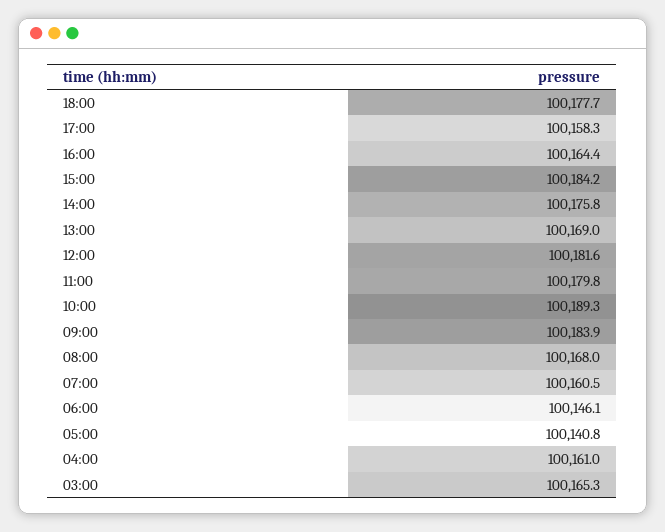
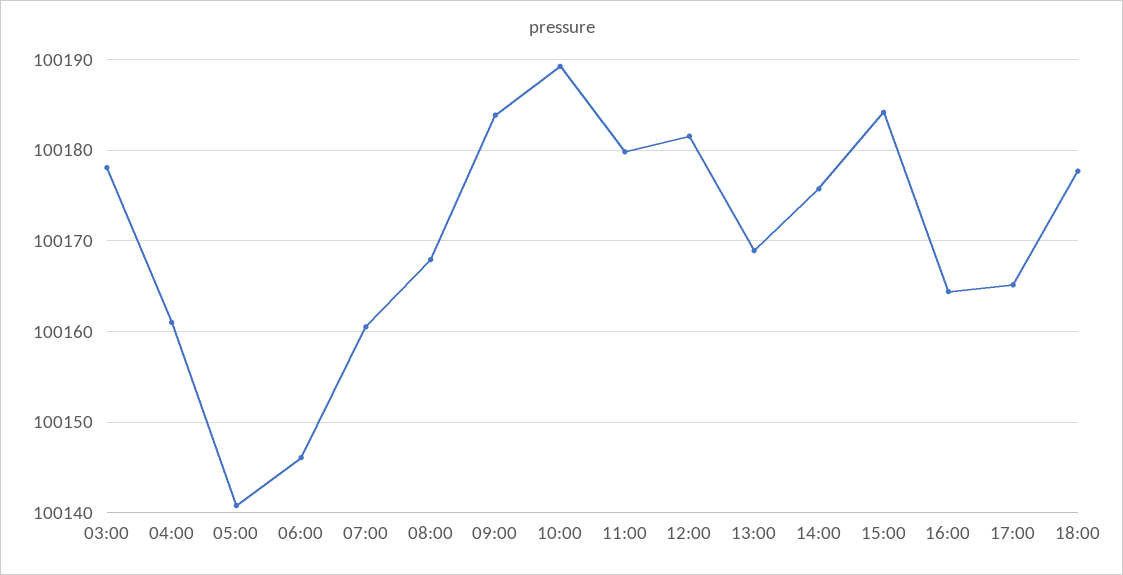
17:00: 100158.3 -> 100165
03:00: 100165.3 -> 100178

